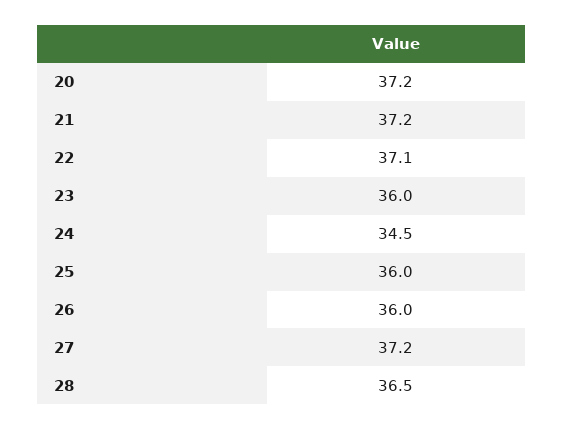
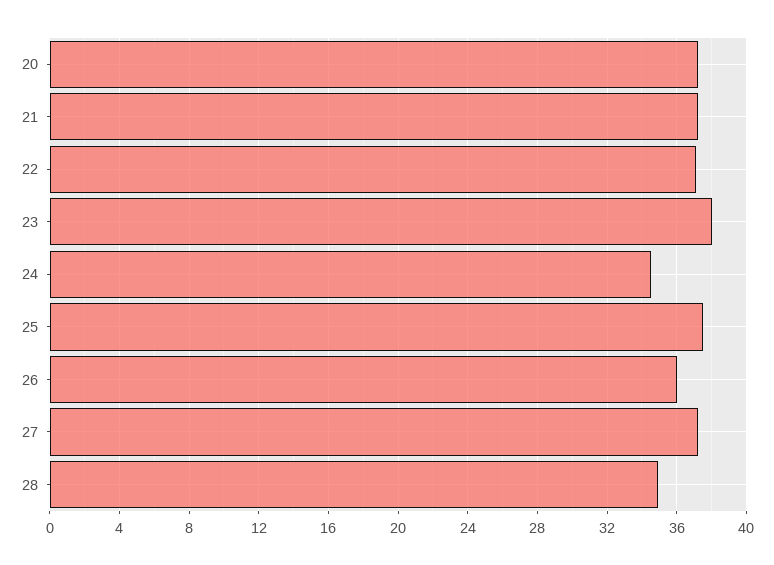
23: 36 -> 38
25: 36 -> 37.5
28: 36.5 -> 35

